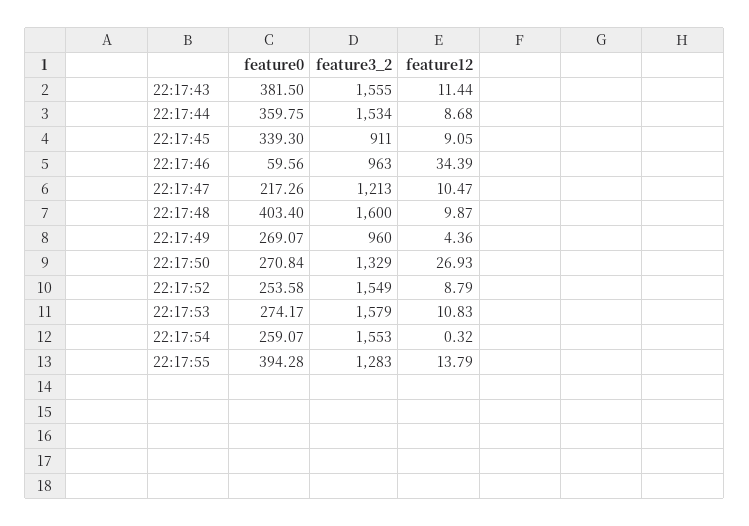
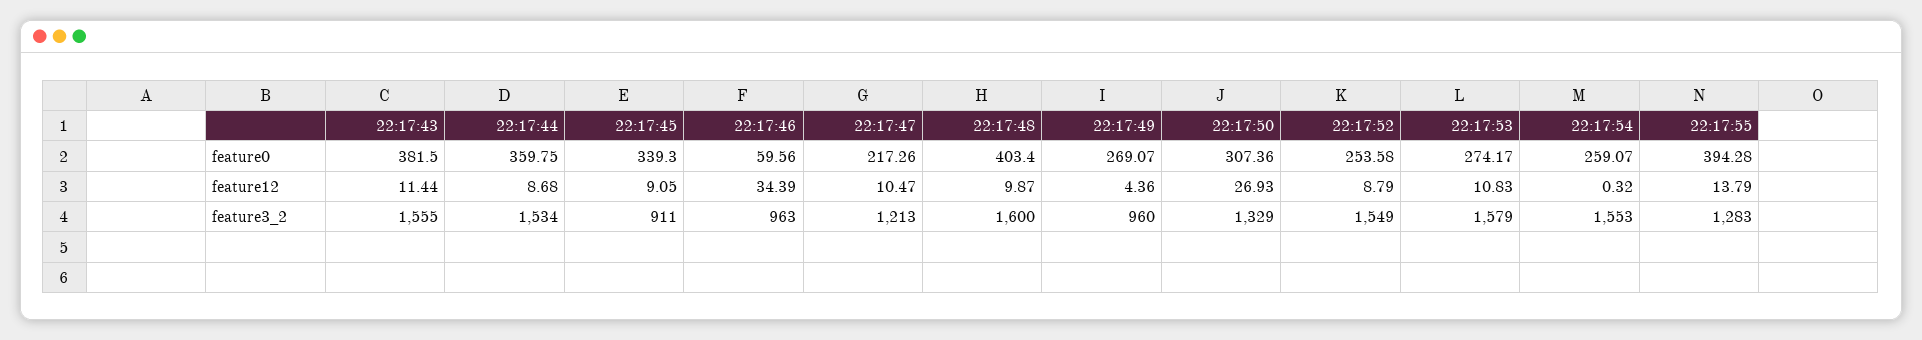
feature0, 22:17:50: 270.84 -> 307.36

